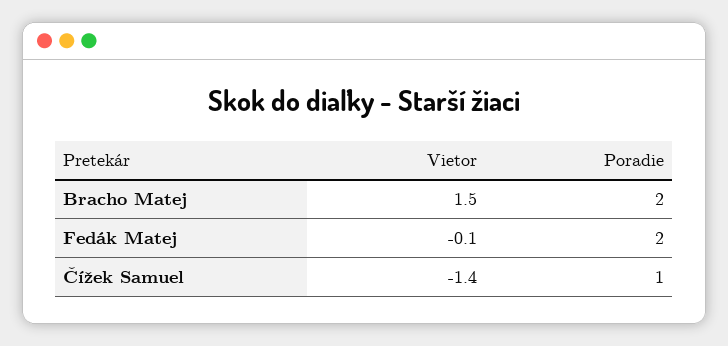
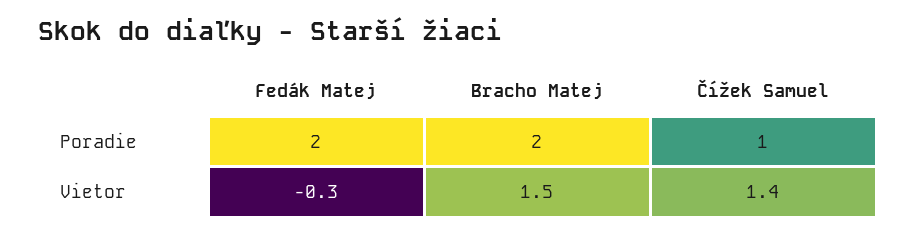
Vietor, Fedák Matej: -0.1 -> -0.3
Vietor, Čížek Samuel: -1.4 -> 1.4

